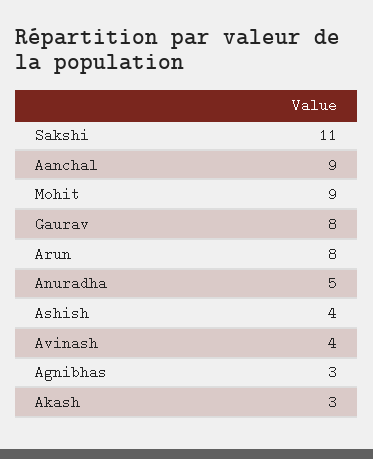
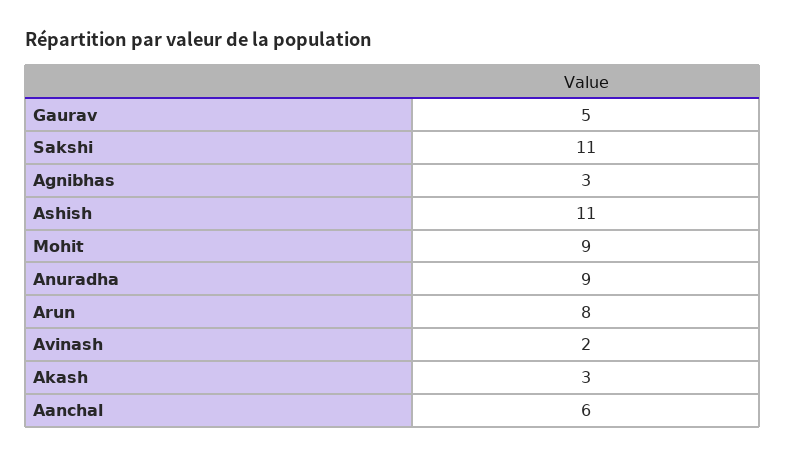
Aanchal: 9 -> 6
Gaurav: 8 -> 5
Anuradha: 5 -> 9
Ashish: 4 -> 11
Avinash: 4 -> 2

